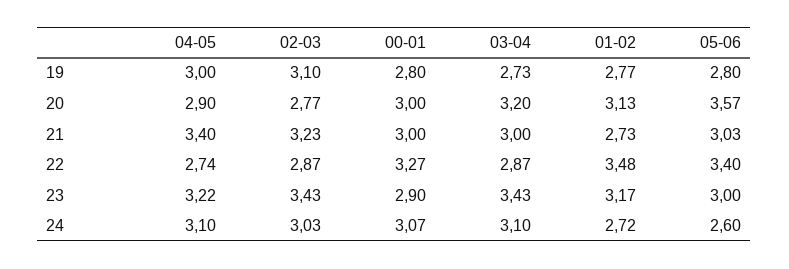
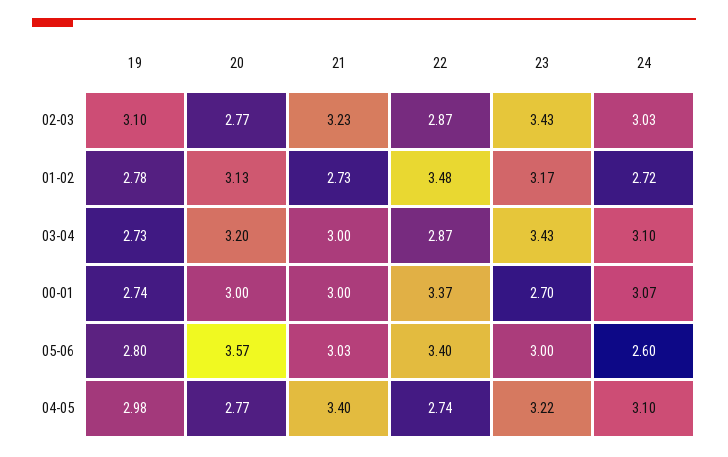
04-05, 19: 3 -> 2.98
00-01, 19: 2.8 -> 2.74
01-02, 19: 2.77 -> 2.78
04-05, 20: 2.9 -> 2.77
00-01, 22: 3.27 -> 3.37
00-01, 23: 2.9 -> 2.7

